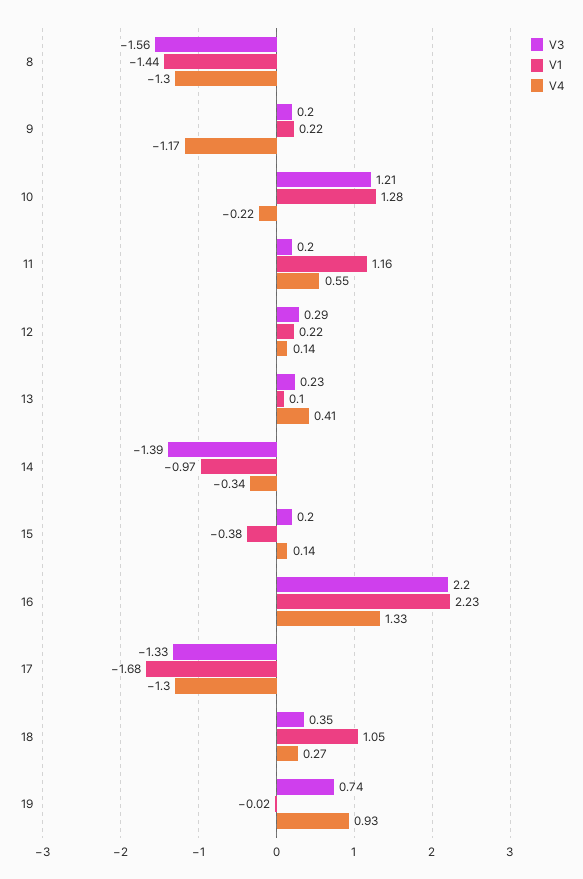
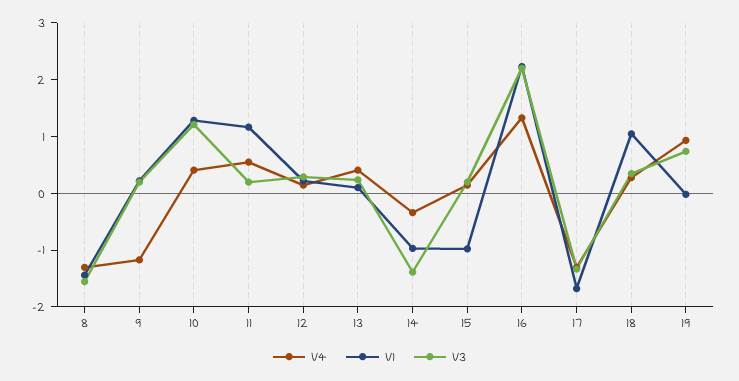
V4, 10: -0.22 -> 0.4
V1, 15: -0.38 -> -1

